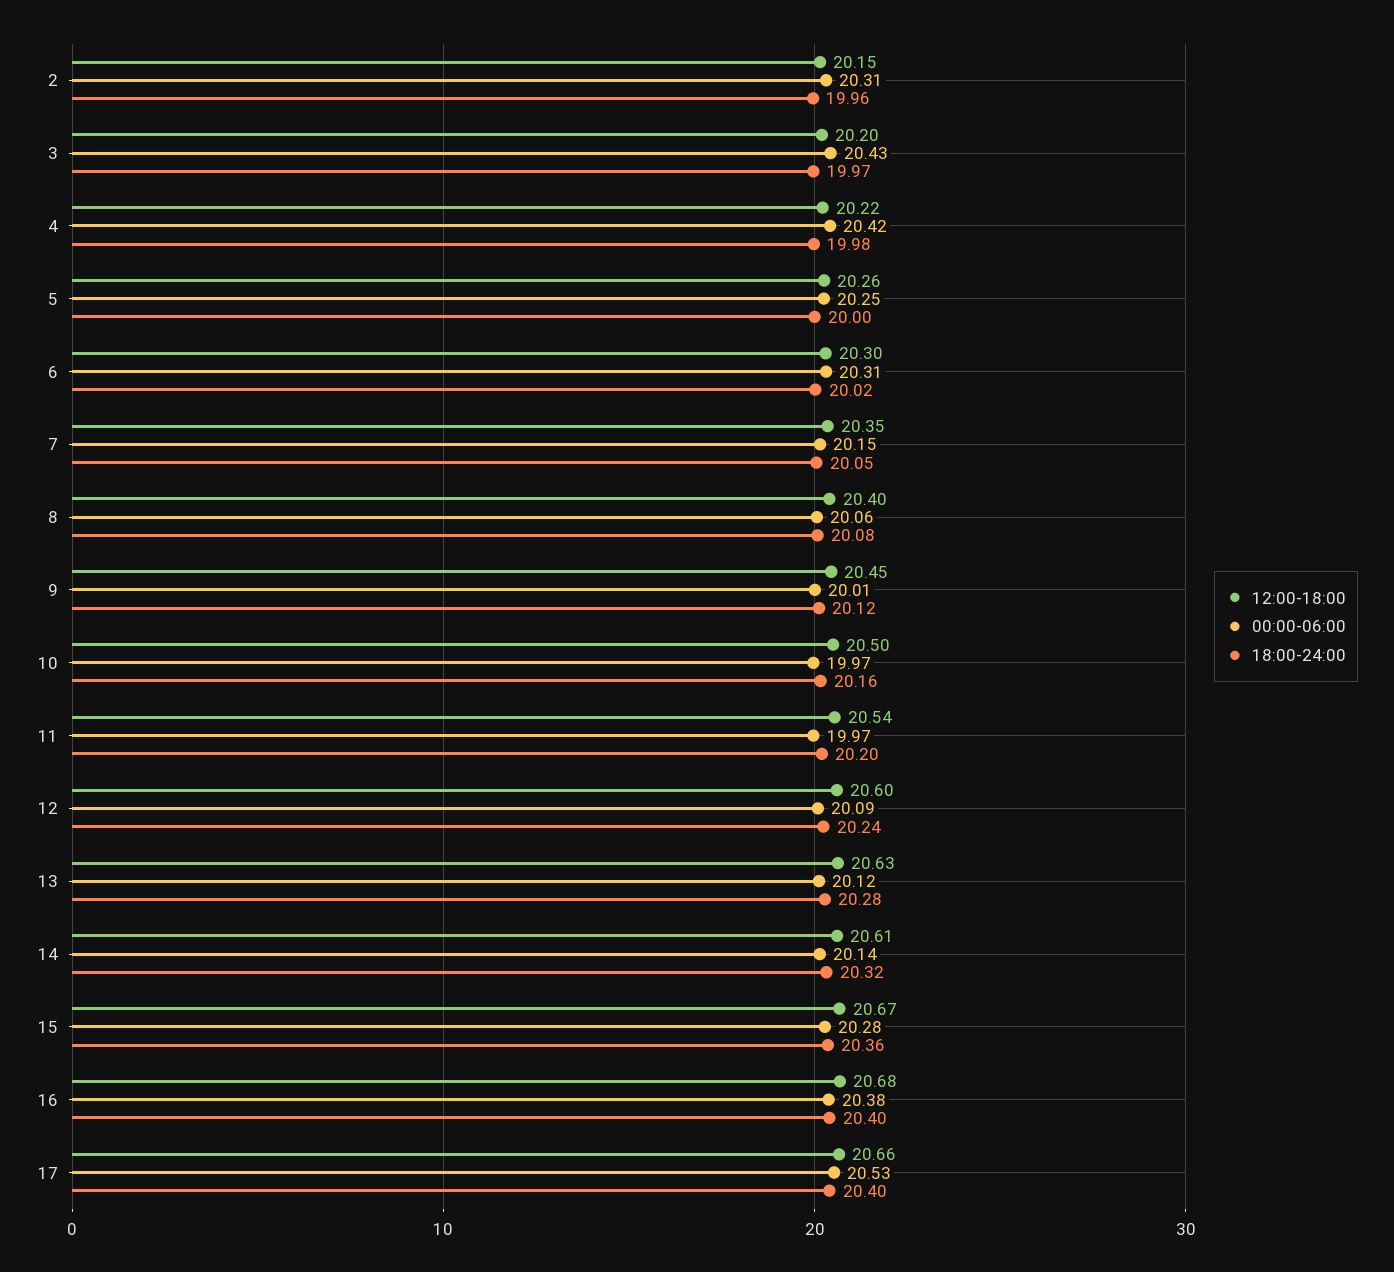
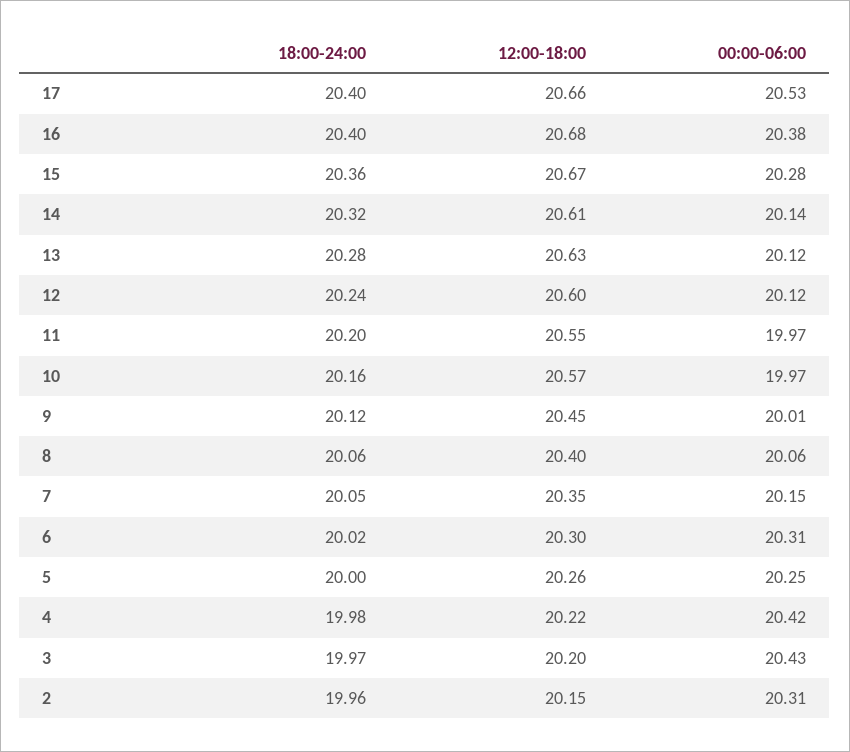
18:00-24:00, 8: 20.08 -> 20.06
12:00-18:00, 10: 20.5 -> 20.57
12:00-18:00, 11: 20.54 -> 20.55
00:00-06:00, 12: 20.09 -> 20.12

